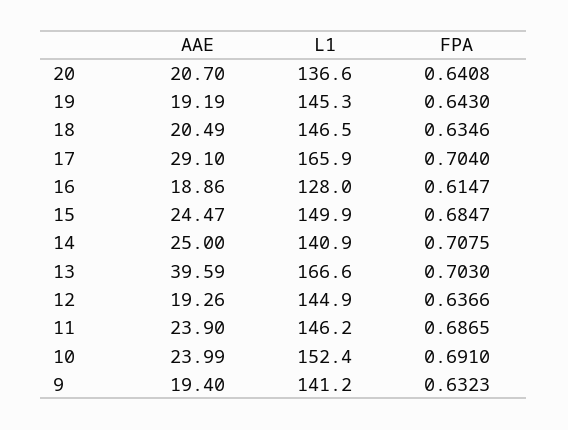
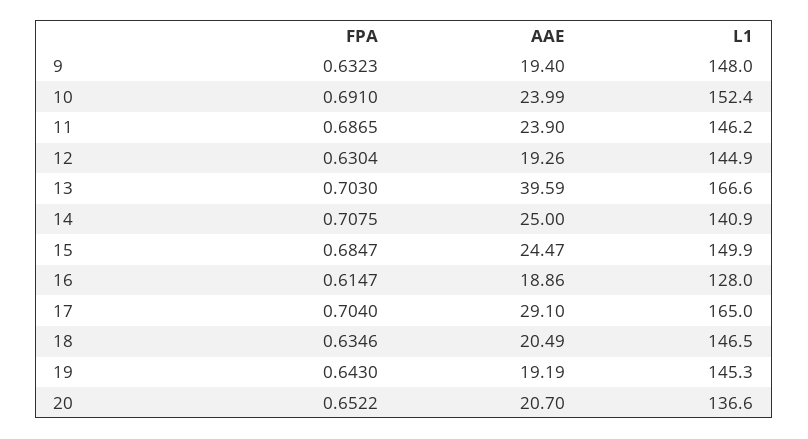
FPA, 20: 0.6408 -> 0.6522
L1, 17: 165.9 -> 165
FPA, 12: 0.6366 -> 0.6304
L1, 9: 141.2 -> 148

